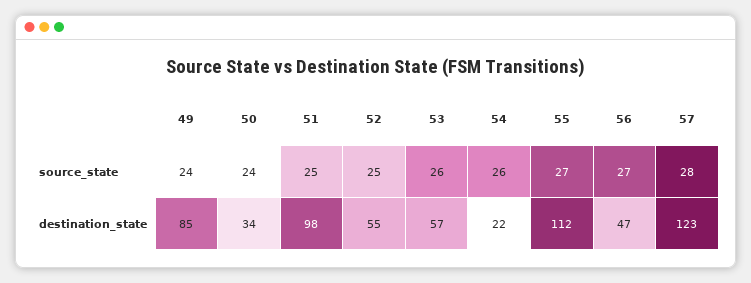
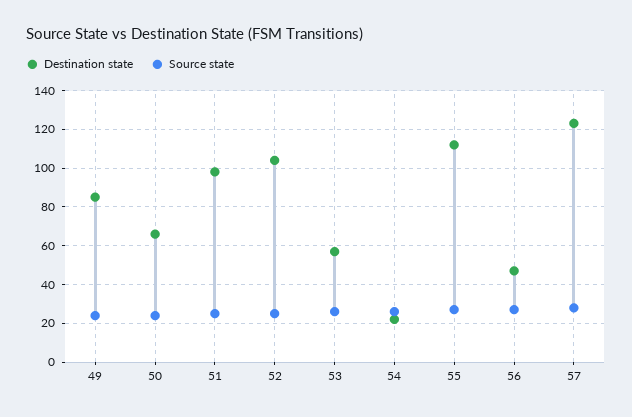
destination_state, 50: 34 -> 65
destination_state, 52: 55 -> 105

